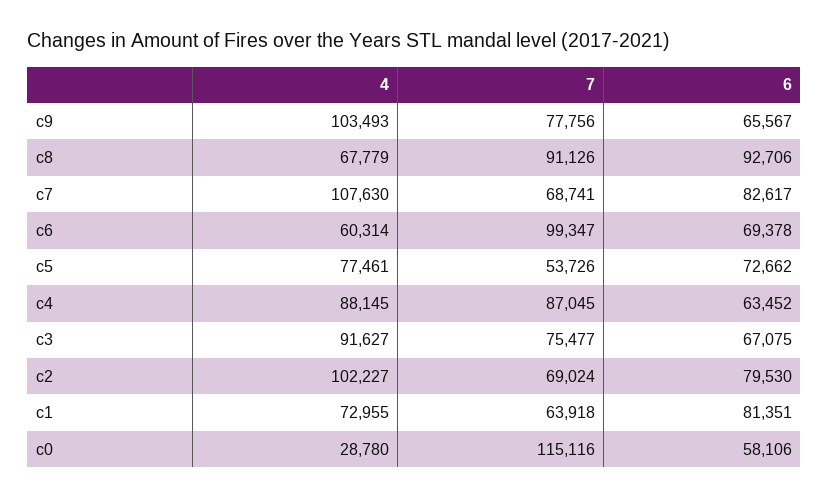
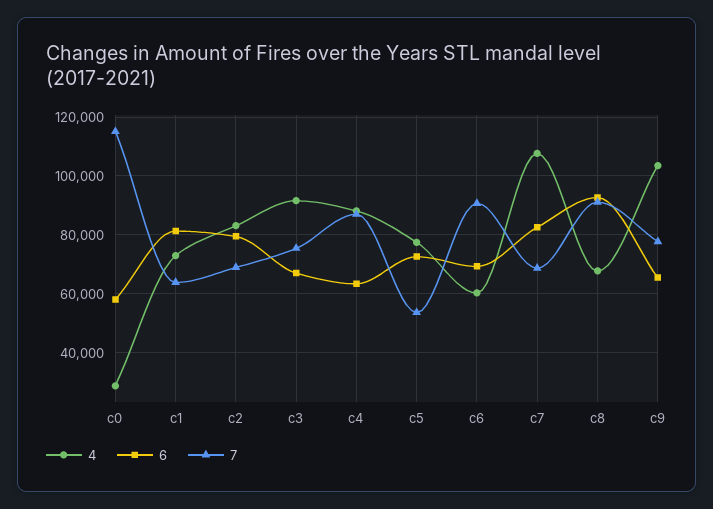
7, c6: 99347 -> 90000
4, c2: 102227 -> 82500

